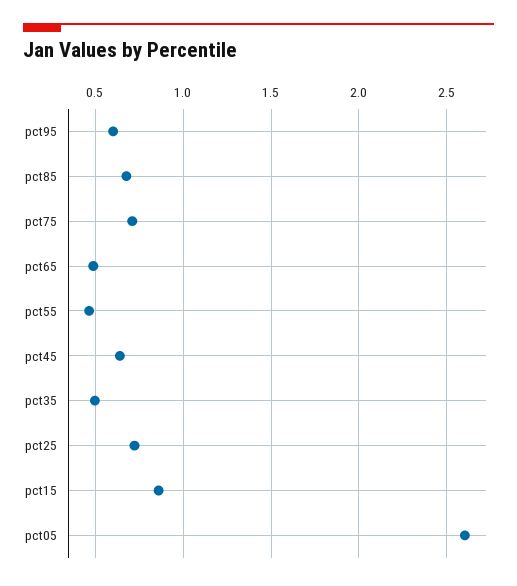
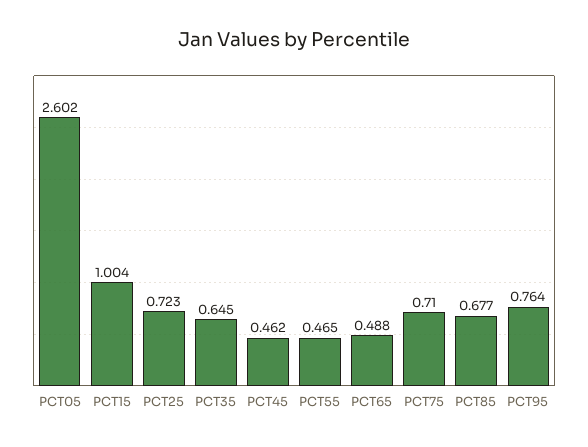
pct95: 0.6 -> 0.764
pct45: 0.65 -> 0.462
pct35: 0.5 -> 0.645
pct15: 0.85 -> 1.004

